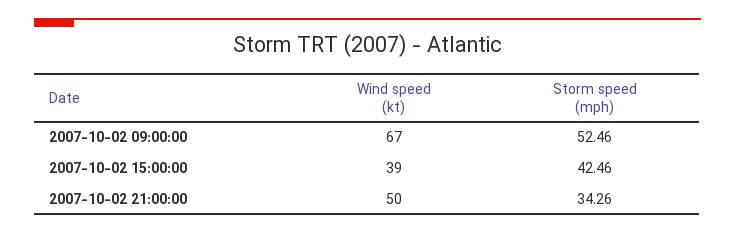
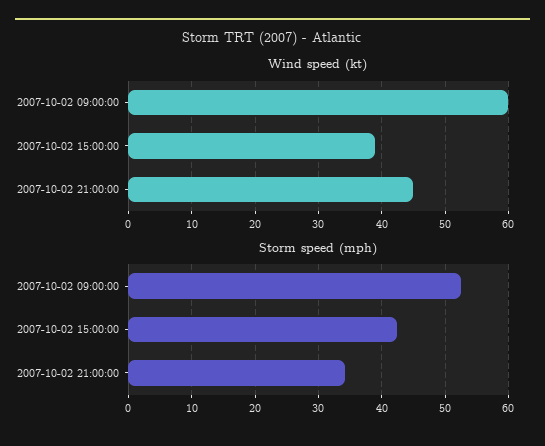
Wind speed (kt), 2007-10-02 09:00:00: 67 -> 60
Wind speed (kt), 2007-10-02 21:00:00: 50 -> 45

